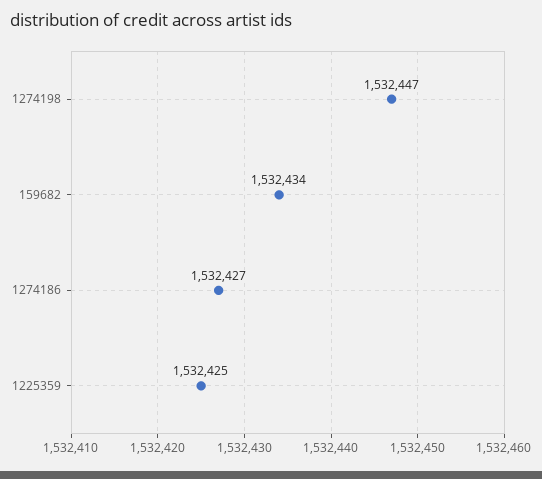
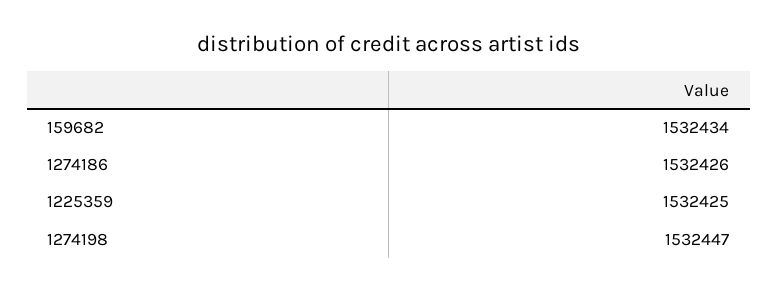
1274186: 1532427 -> 1532426

